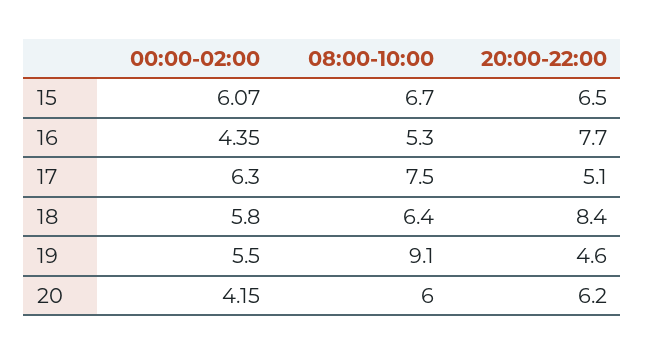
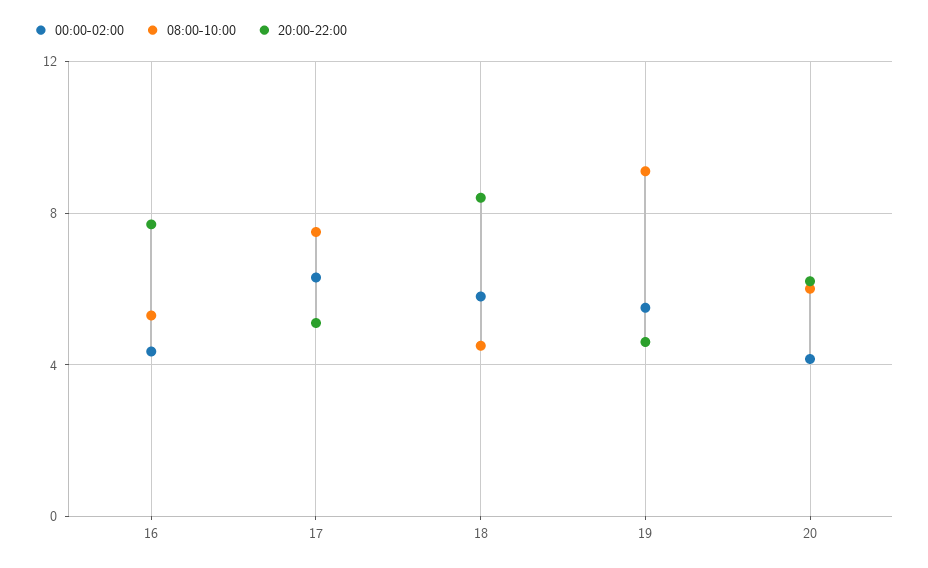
00:00-02:00, 15: 6.07 -> none
08:00-10:00, 15: 6.7 -> none
20:00-22:00, 15: 6.5 -> none
08:00-10:00, 18: 6.4 -> 4.5

